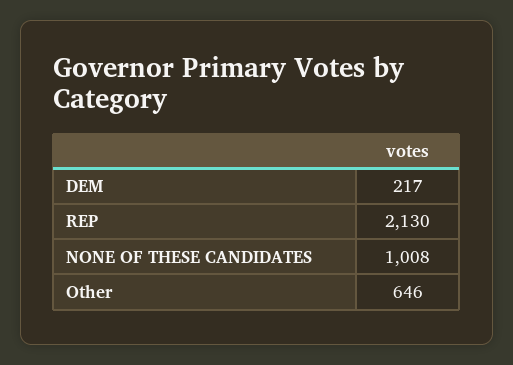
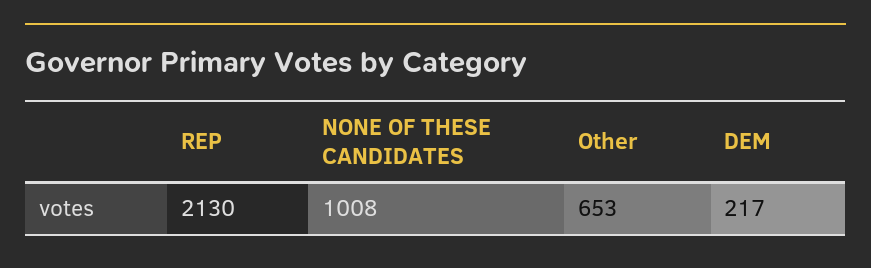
Other: 646 -> 653

